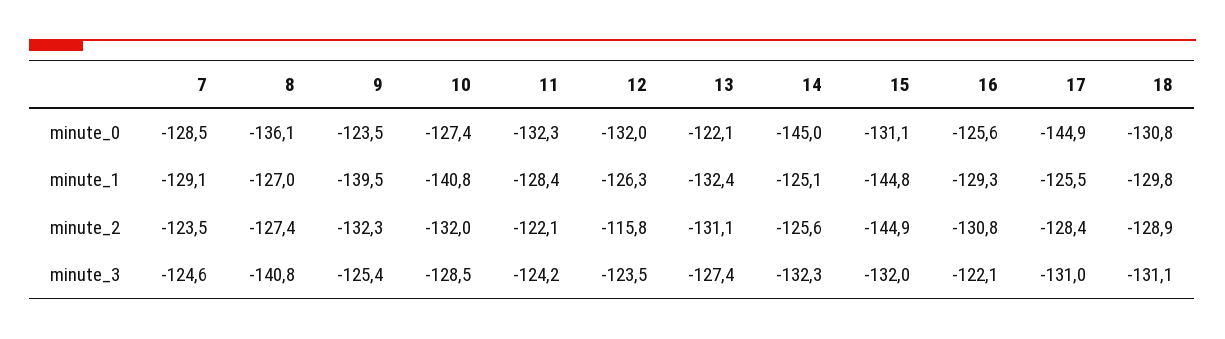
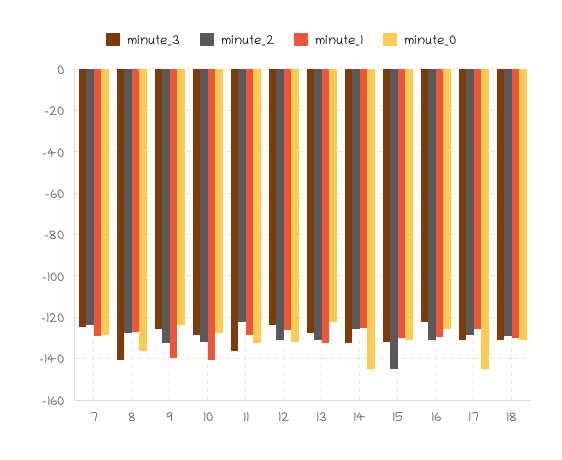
minute_1, 15: -144.8 -> -130
minute_2, 12: -115.8 -> -130
minute_3, 11: -124.2 -> -135

